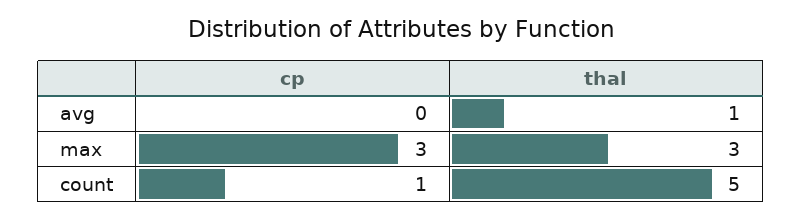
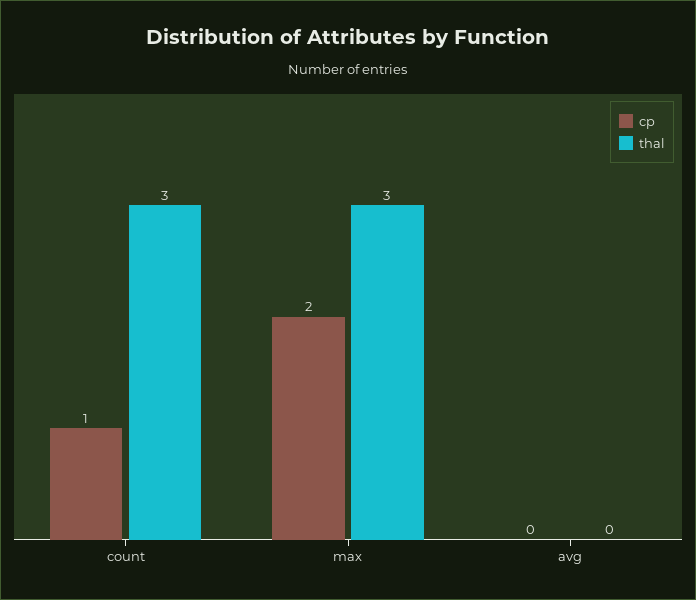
thal, avg: 1 -> 0
cp, max: 3 -> 2
thal, count: 5 -> 3

